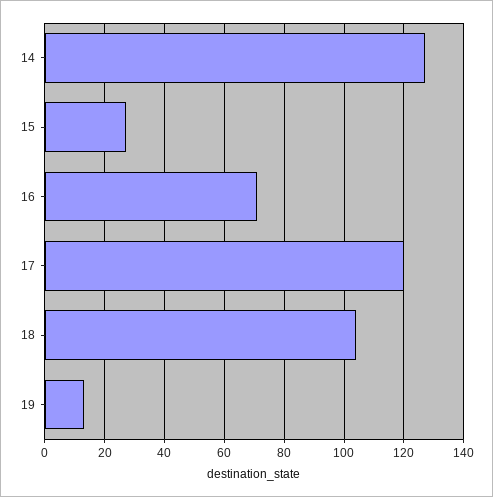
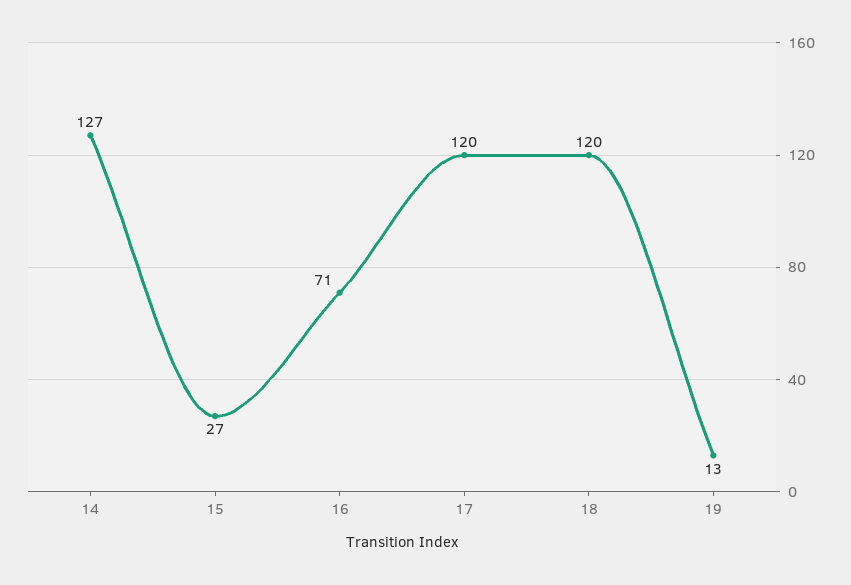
18: 105 -> 120

